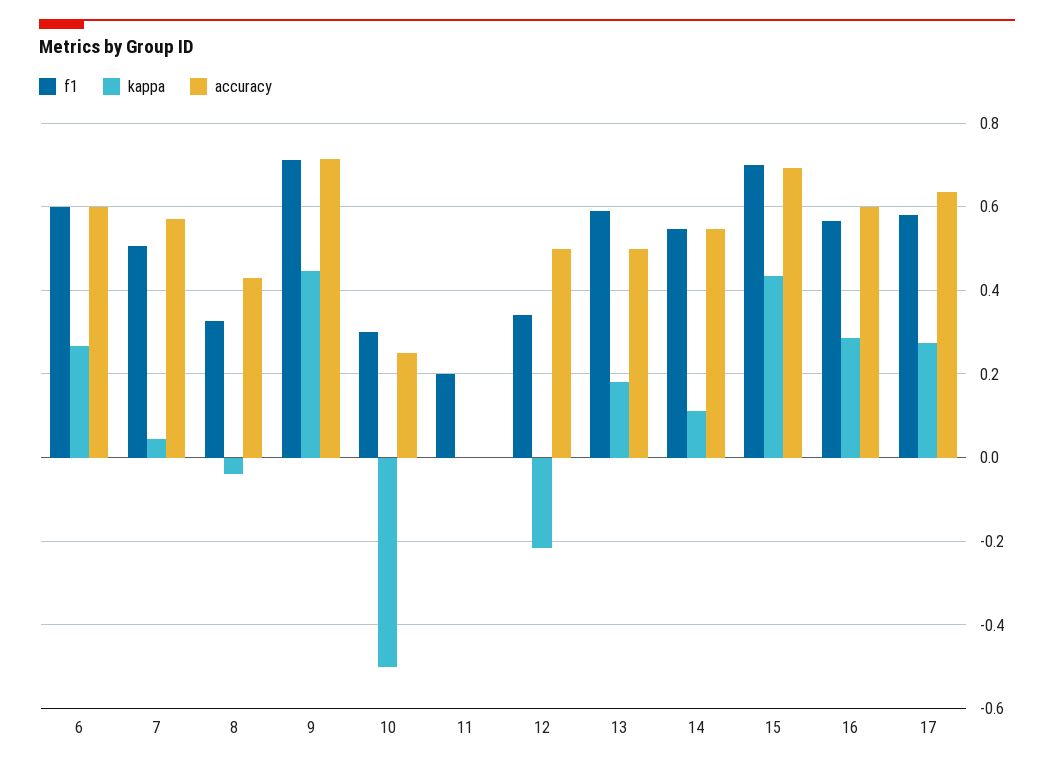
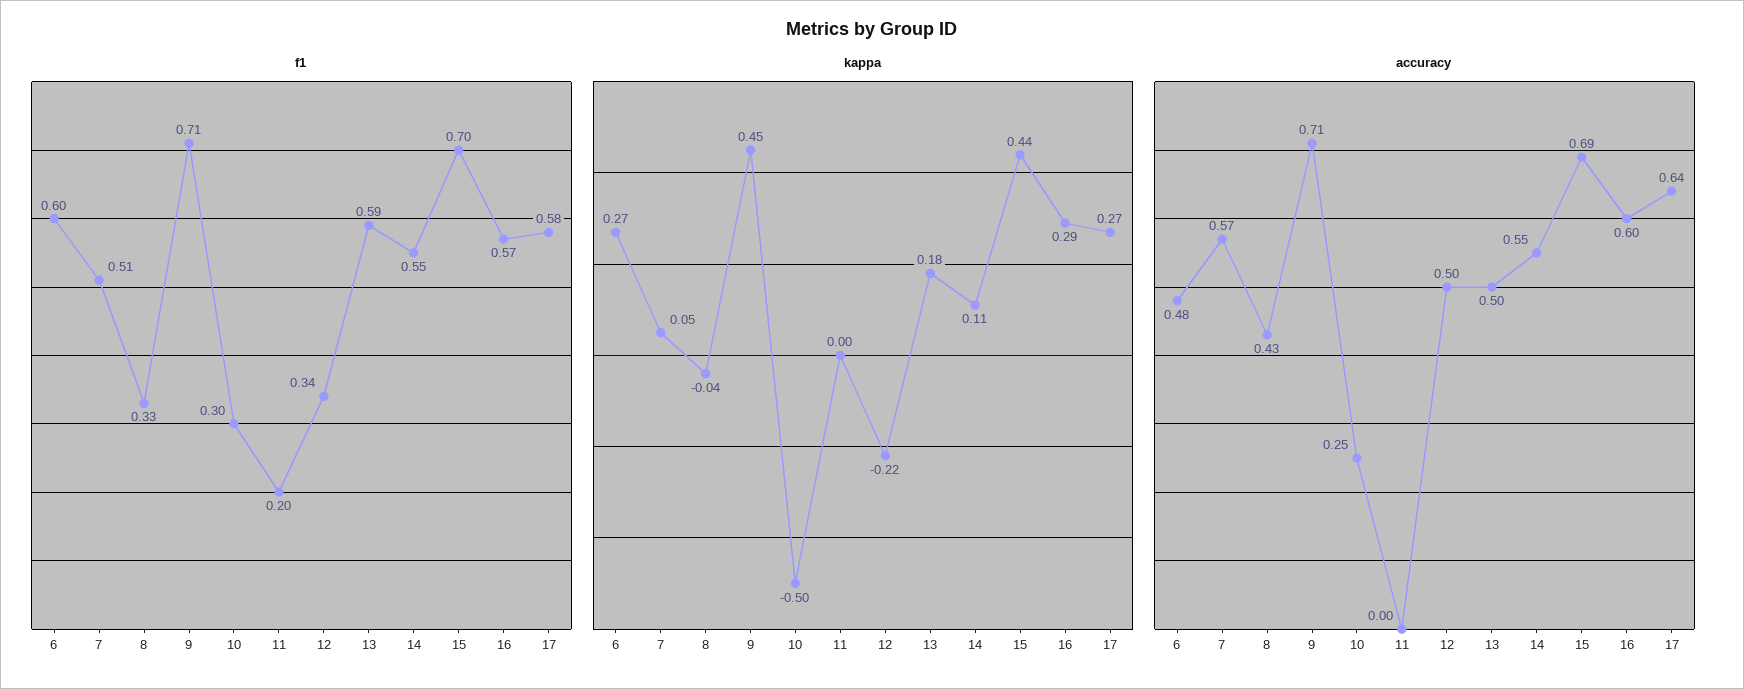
accuracy, 6: 0.6 -> 0.48

